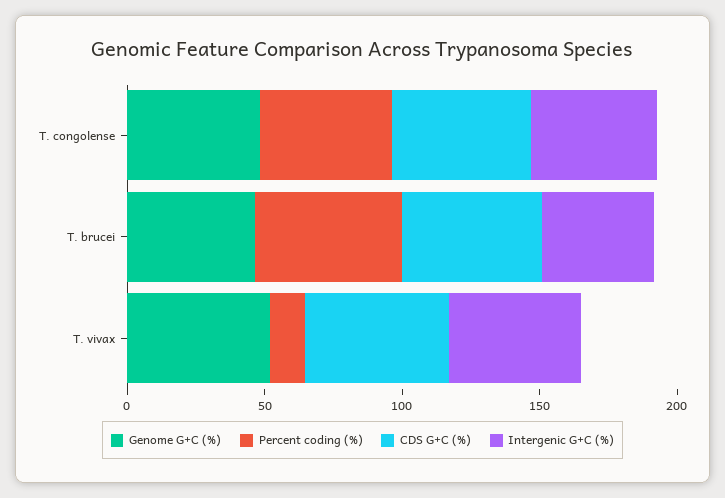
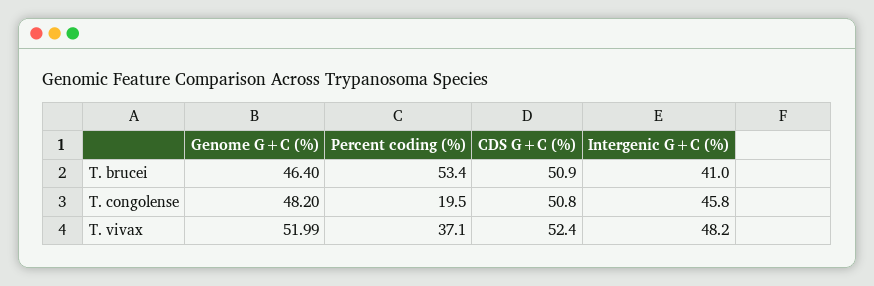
Percent coding (%), T. congolense: 50 -> 19.5
Percent coding (%), T. vivax: 10 -> 37.1

